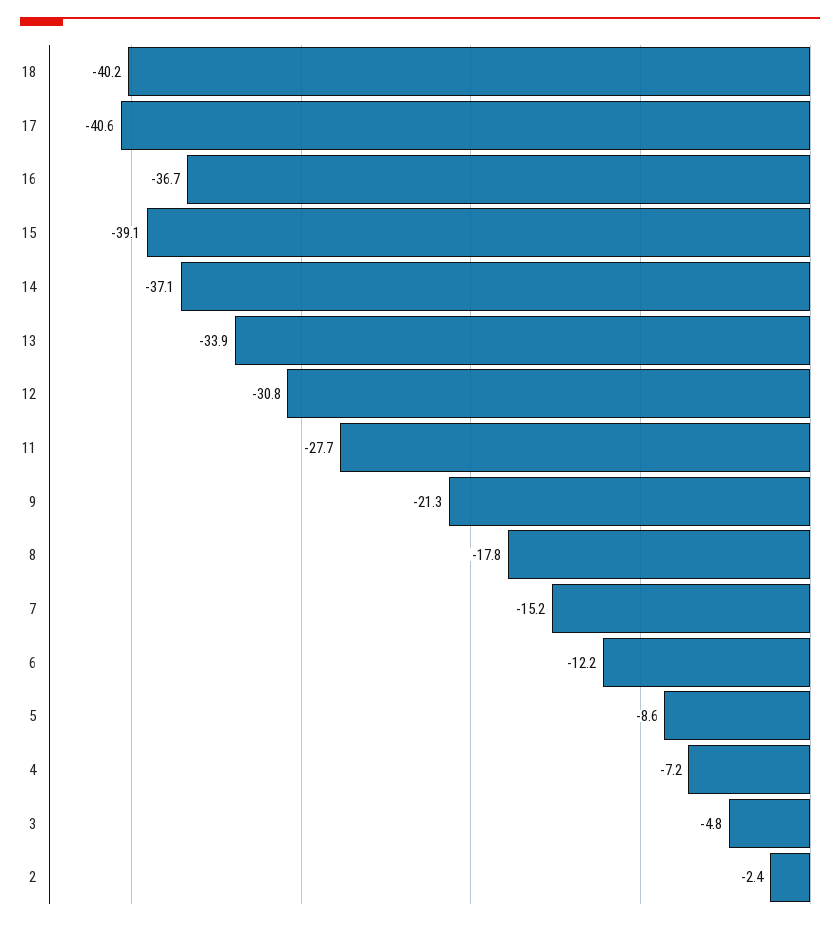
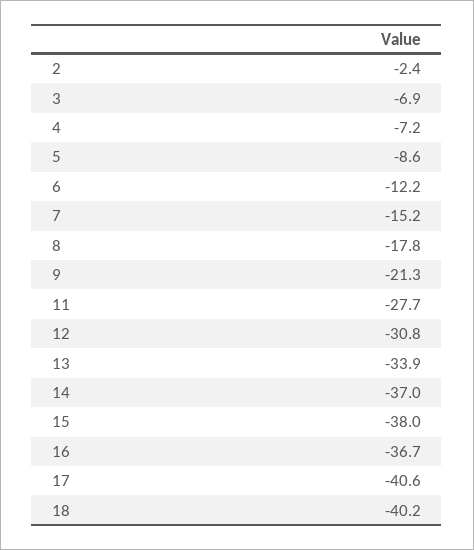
15: -39.1 -> -38
14: -37.1 -> -37
3: -4.8 -> -6.9

